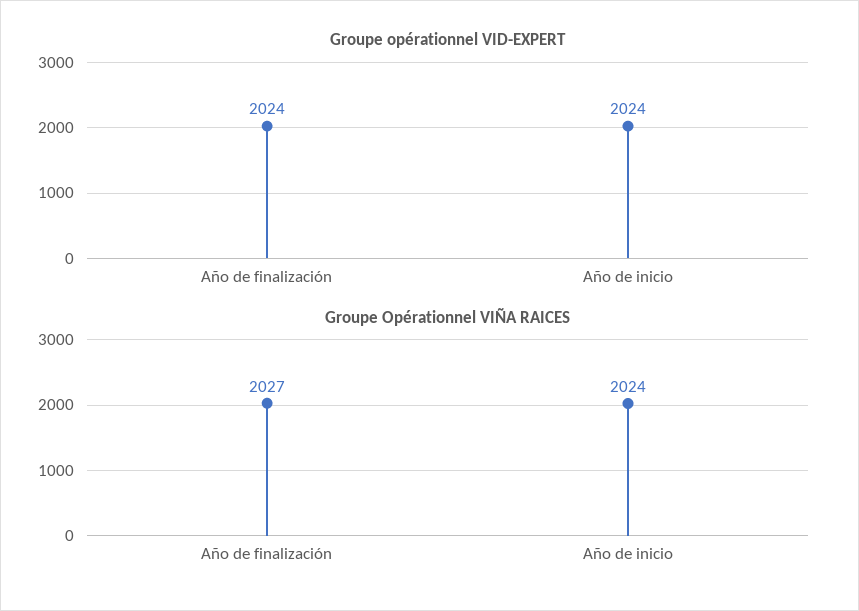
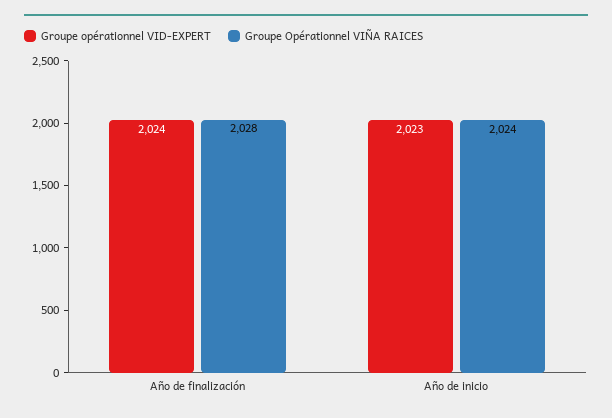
Groupe opérationnel VID-EXPERT, Año de inicio: 2024 -> 2023
Groupe Opérationnel VIÑA RAICES, Año de finalización: 2027 -> 2028

